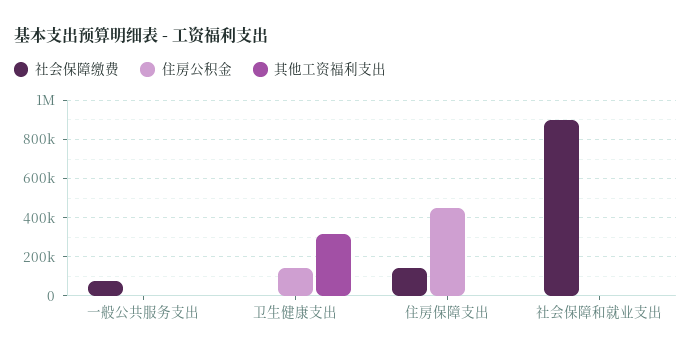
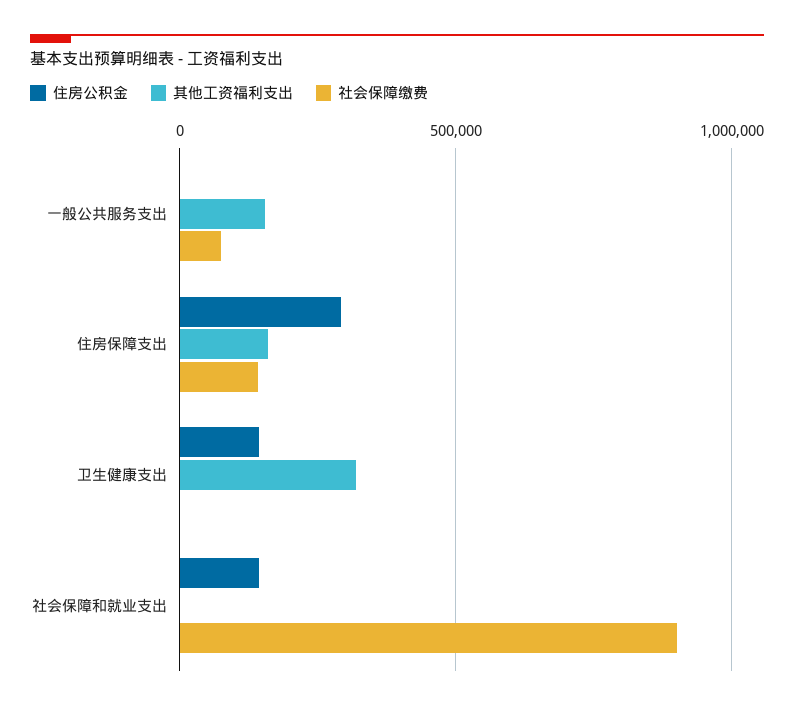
其他工资福利支出, 一般公共服务支出: 0 -> 150000
住房公积金, 住房保障支出: 450000 -> 300000
其他工资福利支出, 住房保障支出: 0 -> 150000
住房公积金, 社会保障和就业支出: 0 -> 150000

